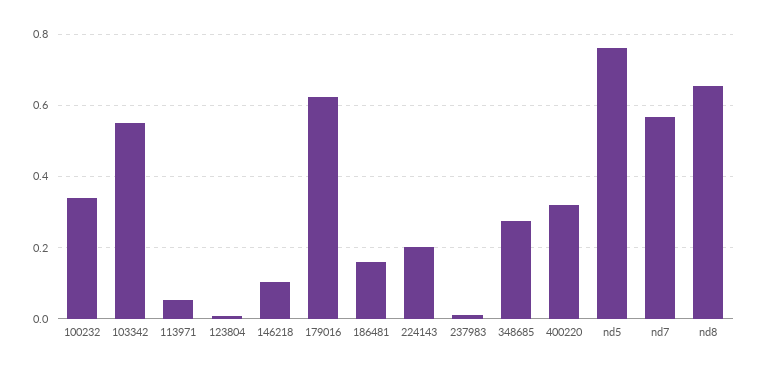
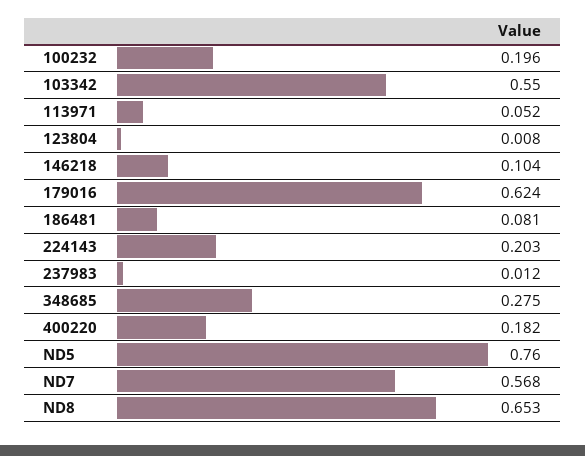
100232: 0.34 -> 0.196
186481: 0.16 -> 0.081
400220: 0.32 -> 0.182

